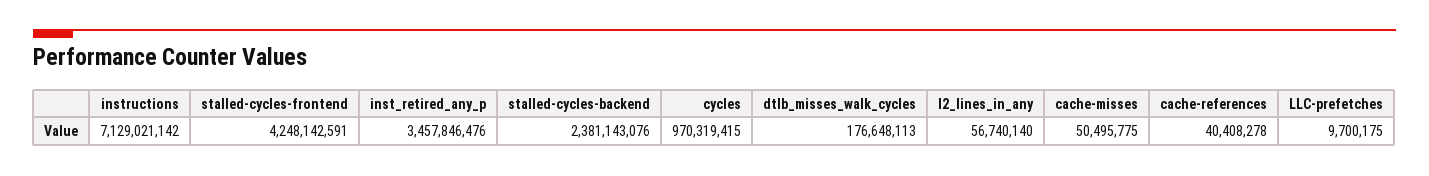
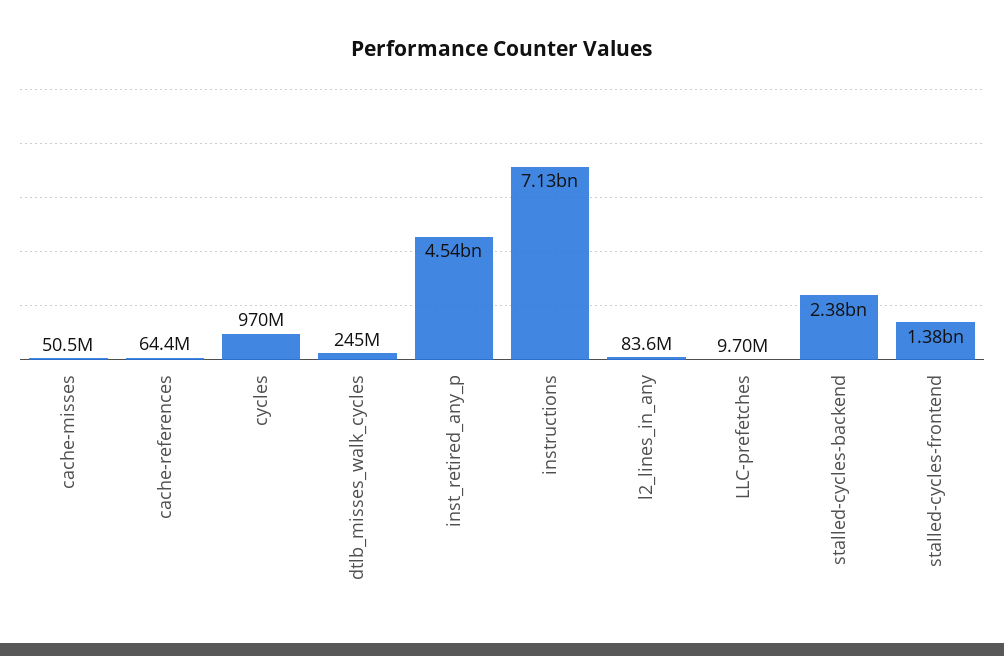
stalled-cycles-frontend: 4248142591 -> 1380000000
inst_retired_any_p: 3457846476 -> 4540000000
dtlb_misses_walk_cycles: 176648113 -> 245000000
l2_lines_in_any: 56740140 -> 83600000
cache-references: 40408278 -> 64400000

